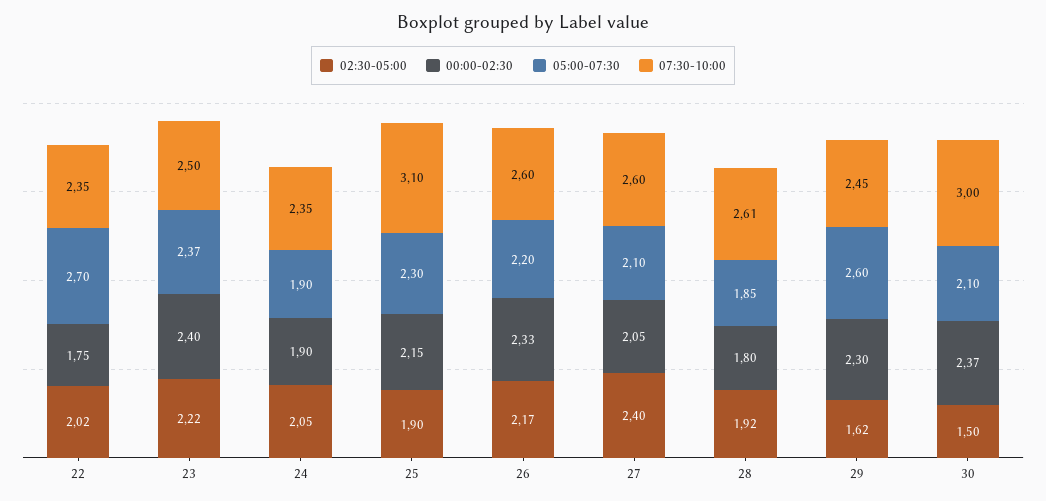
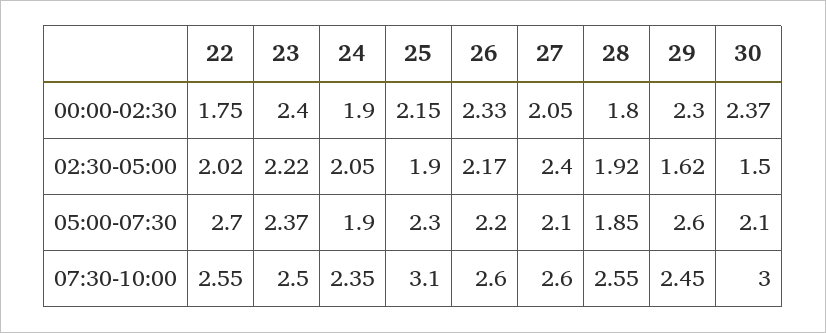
07:30-10:00, 22: 2.35 -> 2.55
07:30-10:00, 28: 2.61 -> 2.55

